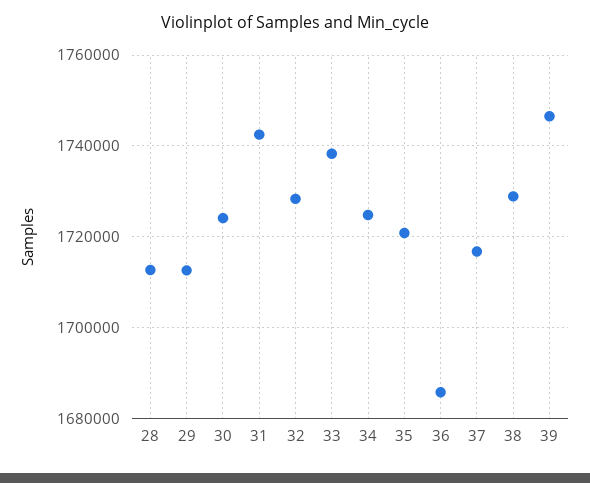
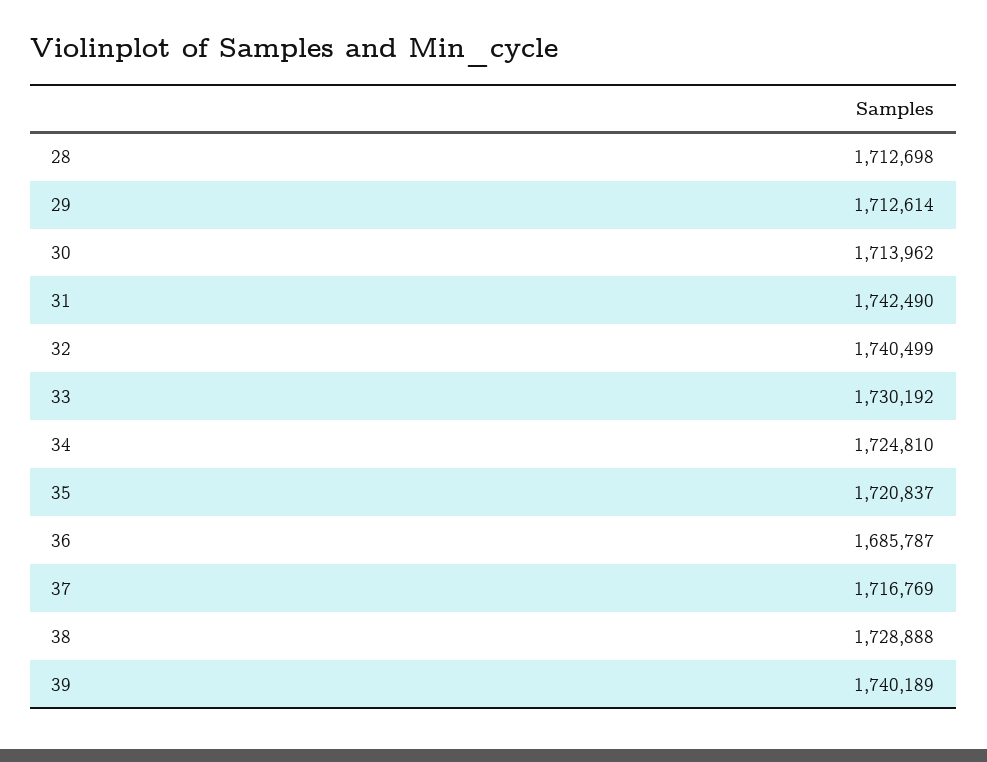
30: 1724000 -> 1713962
32: 1728000 -> 1740499
33: 1738000 -> 1730192
39: 1746000 -> 1740189

